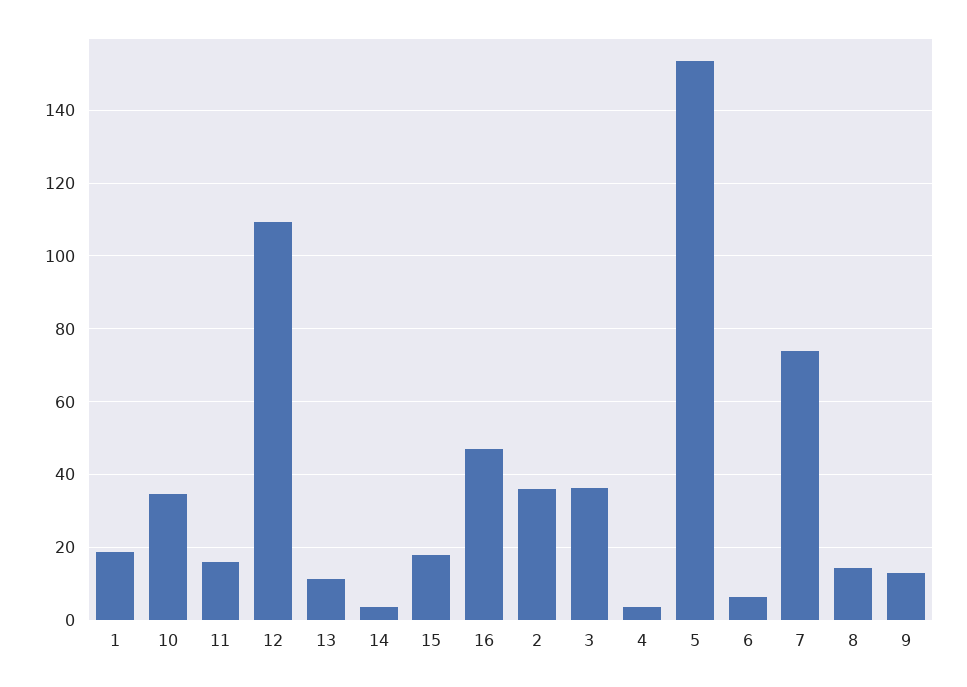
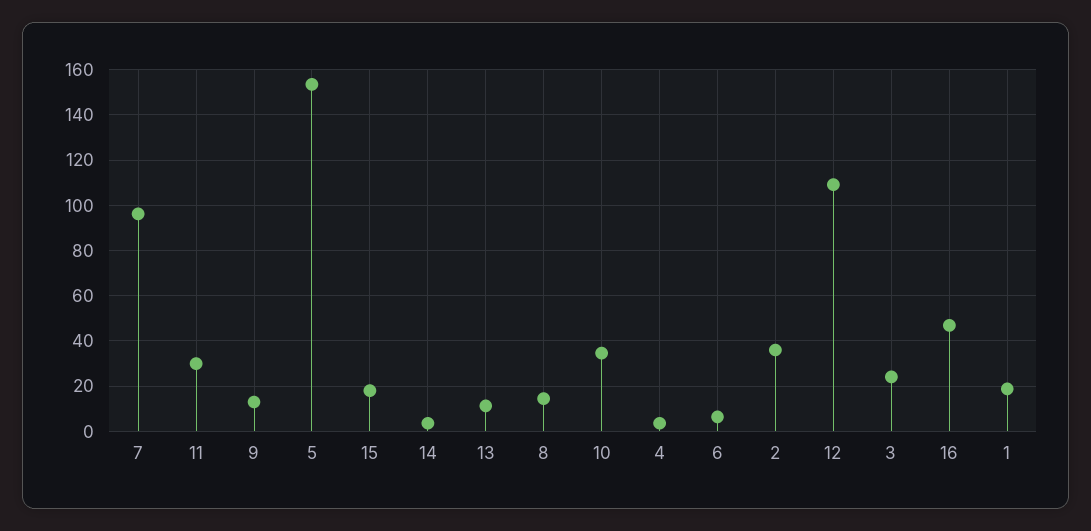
11: 16 -> 30
3: 36 -> 25
7: 74 -> 95

